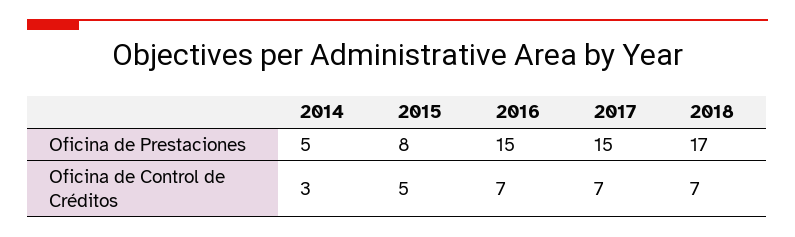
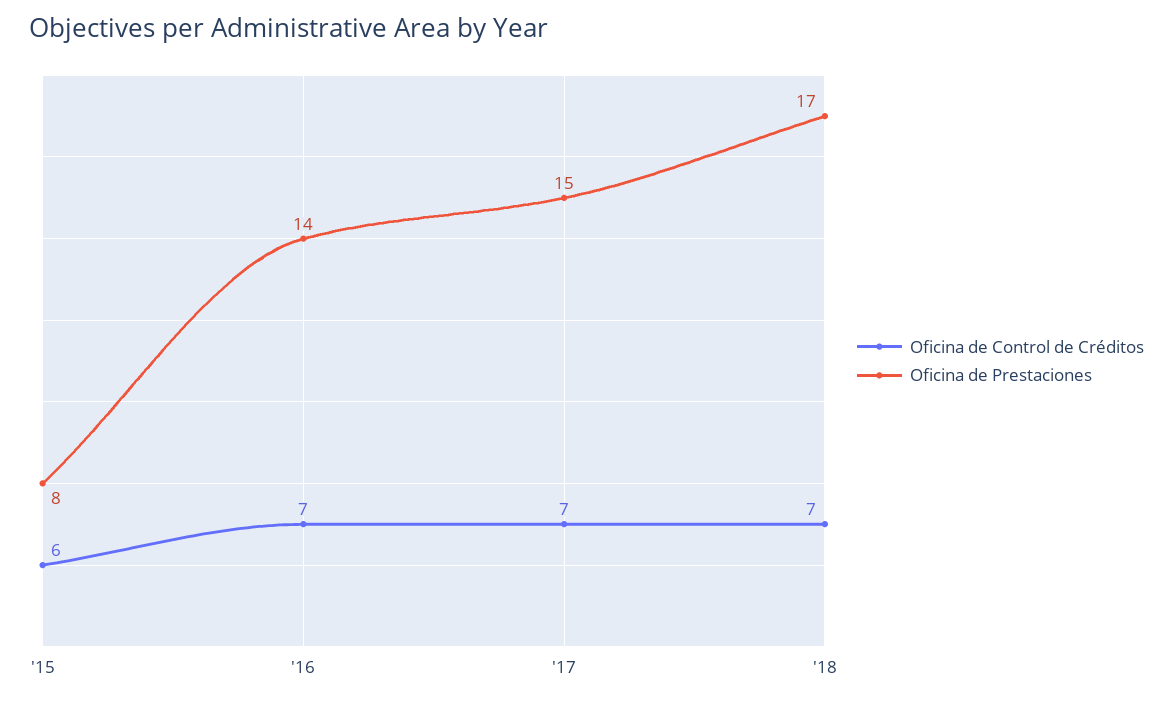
Oficina de Prestaciones, 2014: 5 -> none
Oficina de Prestaciones, 2016: 15 -> 14
Oficina de Control de Créditos, 2014: 3 -> none
Oficina de Control de Créditos, 2015: 5 -> 6

